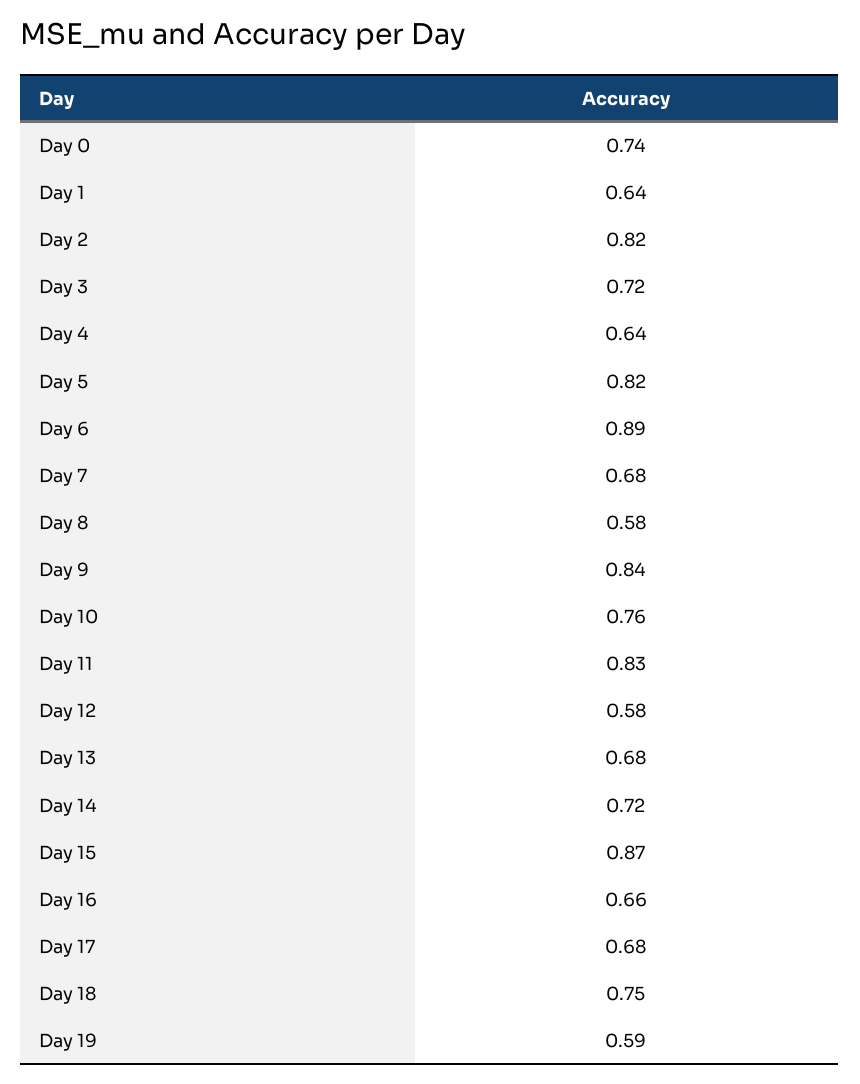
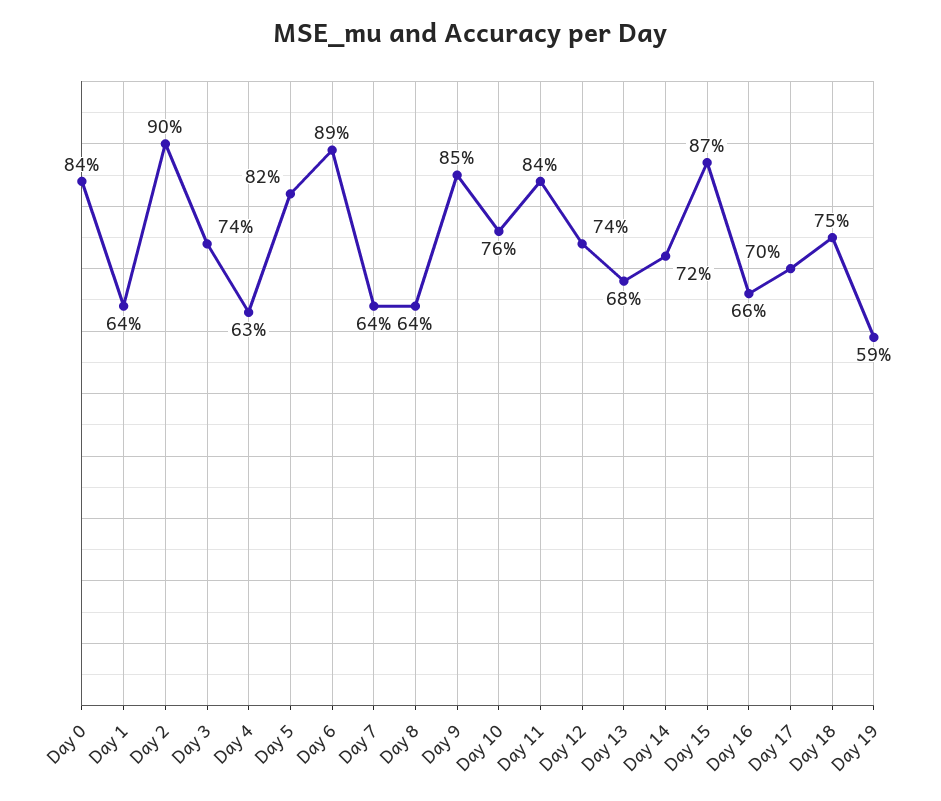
Day 0: 0.74 -> 0.84
Day 2: 0.82 -> 0.9
Day 3: 0.72 -> 0.74
Day 4: 0.64 -> 0.63
Day 7: 0.68 -> 0.64
Day 8: 0.58 -> 0.64
Day 9: 0.84 -> 0.85
Day 11: 0.83 -> 0.84
Day 12: 0.58 -> 0.74
Day 17: 0.68 -> 0.7

